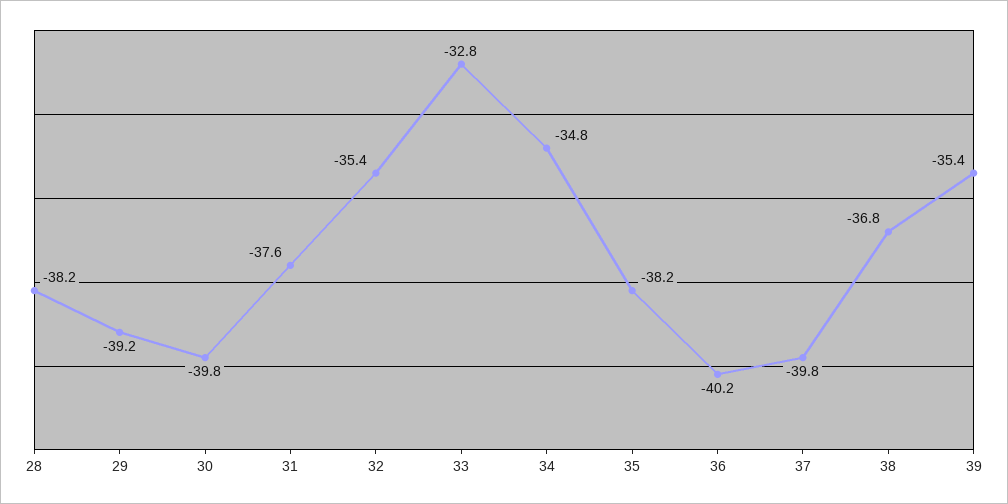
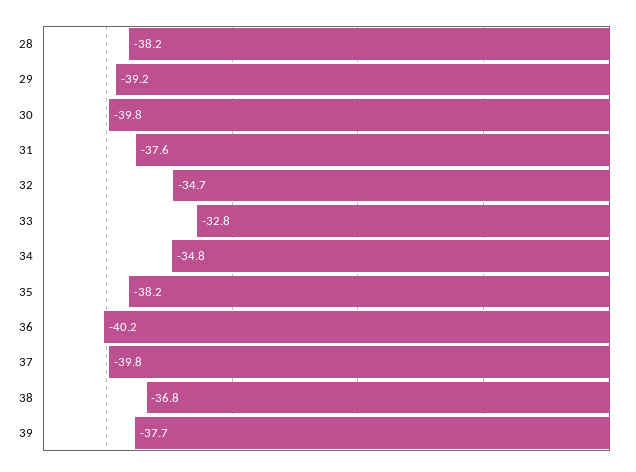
32: -35.4 -> -34.7
39: -35.4 -> -37.7

